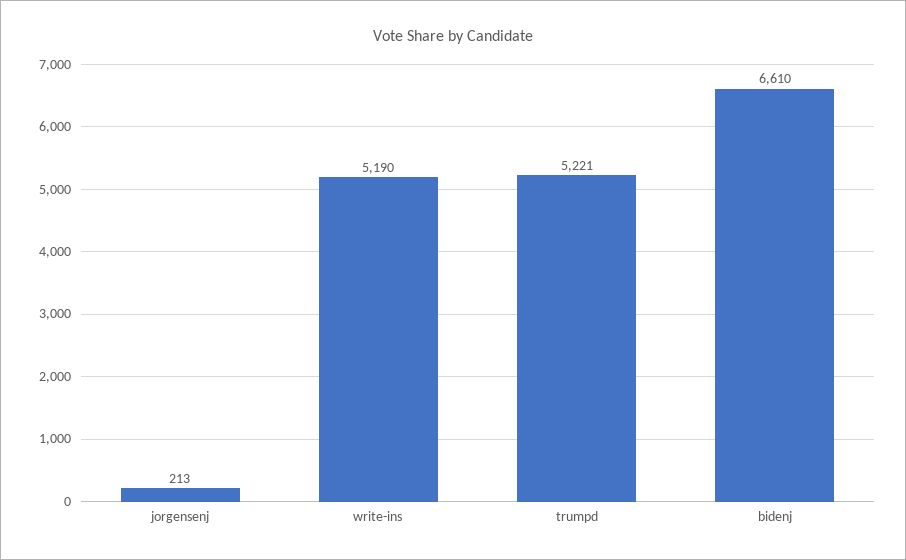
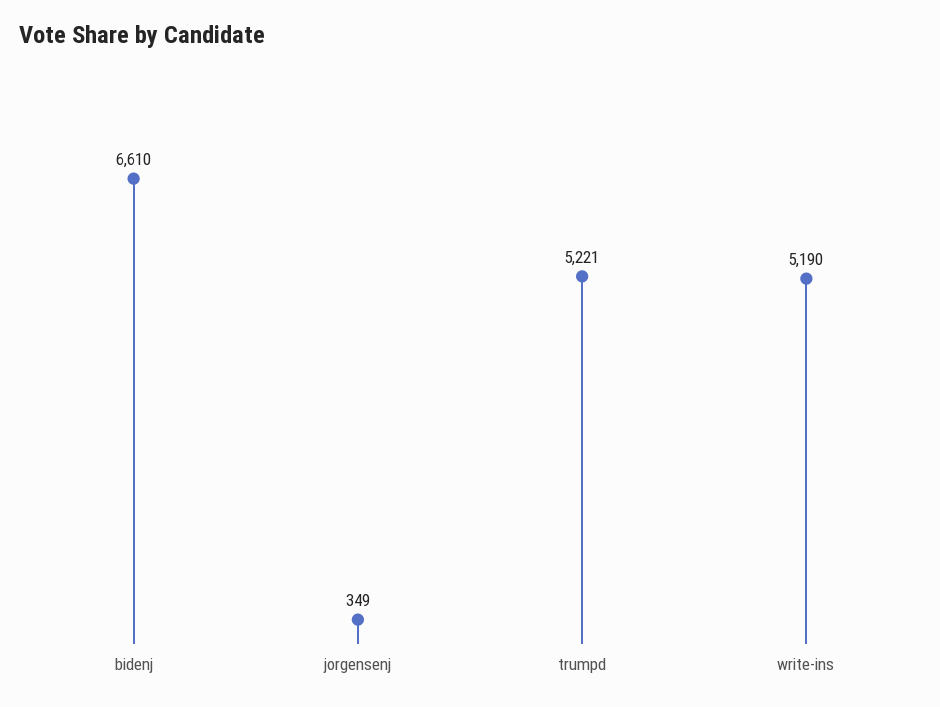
jorgensenj: 213 -> 349

